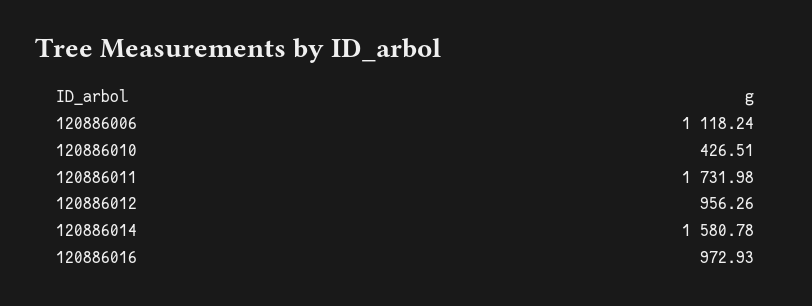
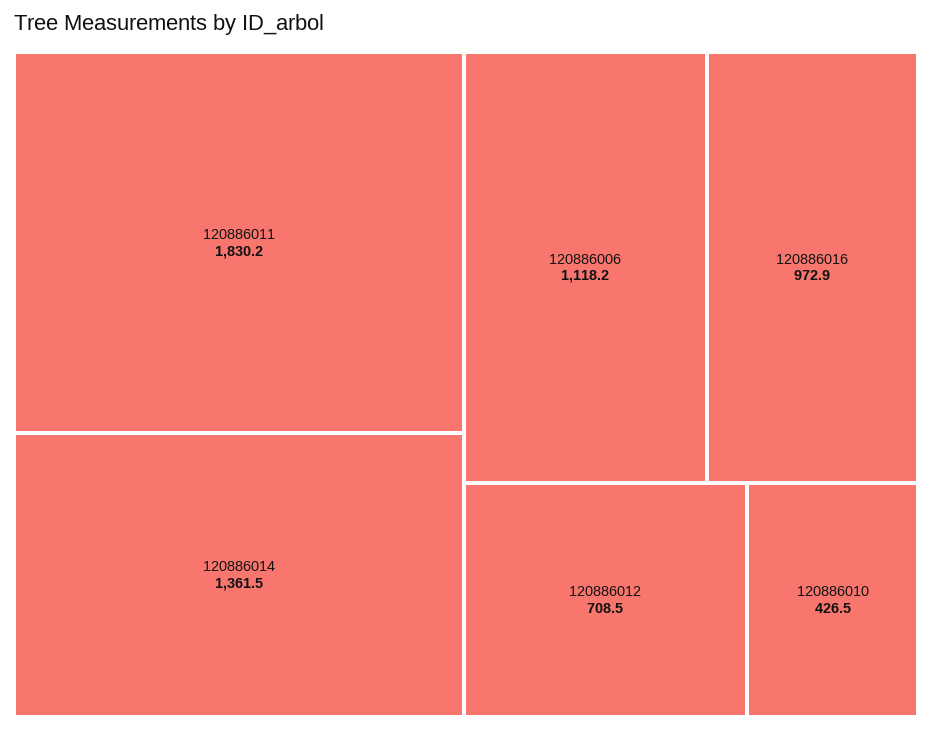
120886011: 1731.98 -> 1830.2
120886012: 956.26 -> 708.5
120886014: 1580.78 -> 1361.5

